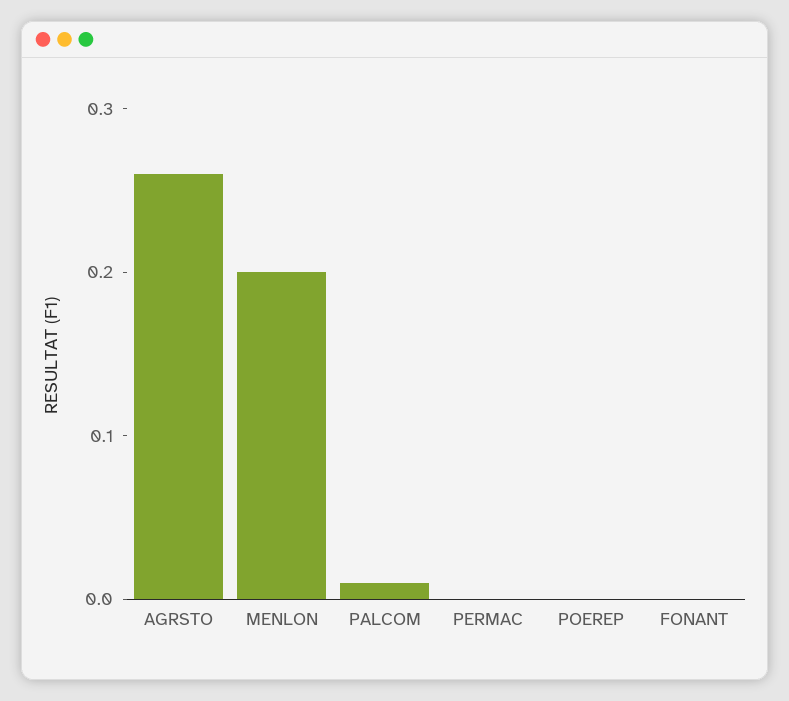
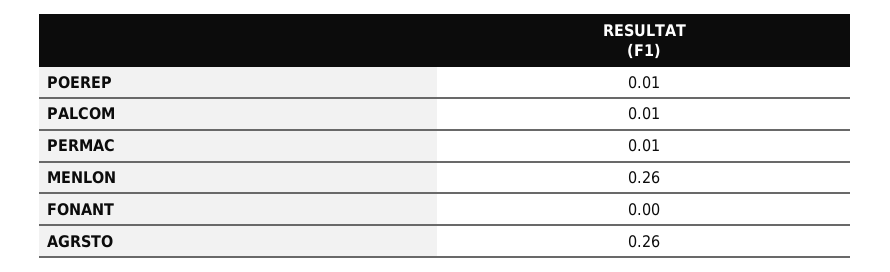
MENLON: 0.2 -> 0.26
PERMAC: 0 -> 0.01
POEREP: 0 -> 0.01

